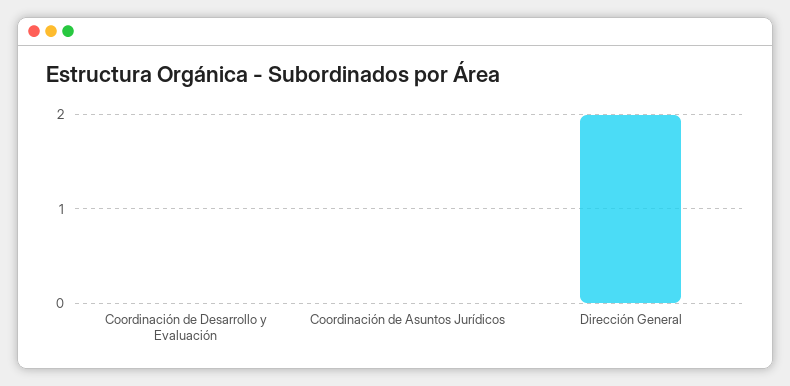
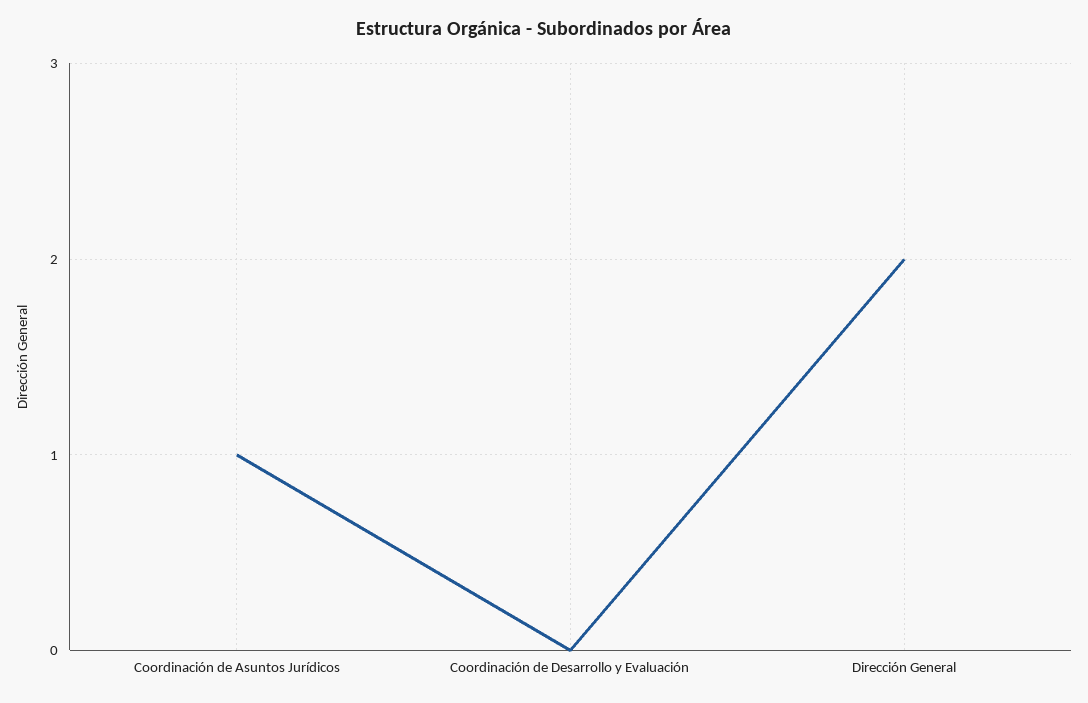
Coordinación de Asuntos Jurídicos: 0 -> 1

